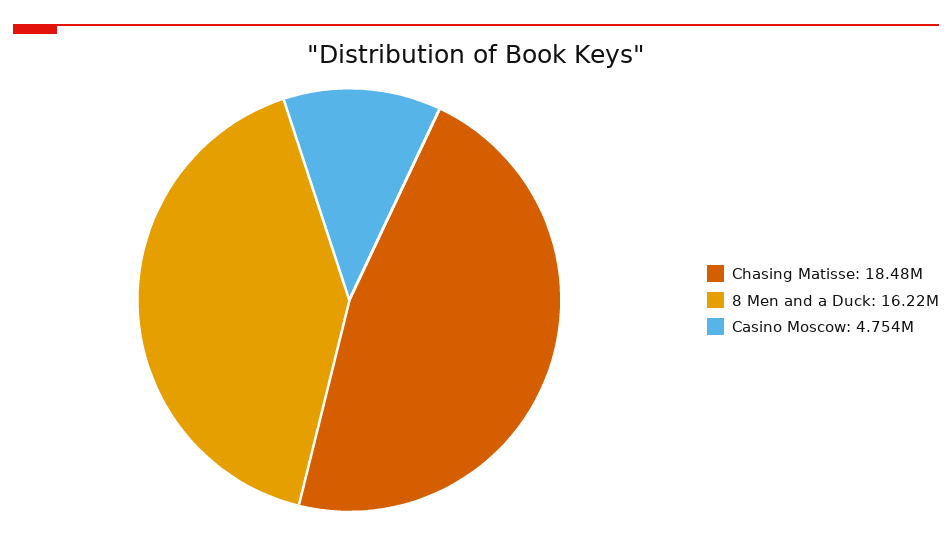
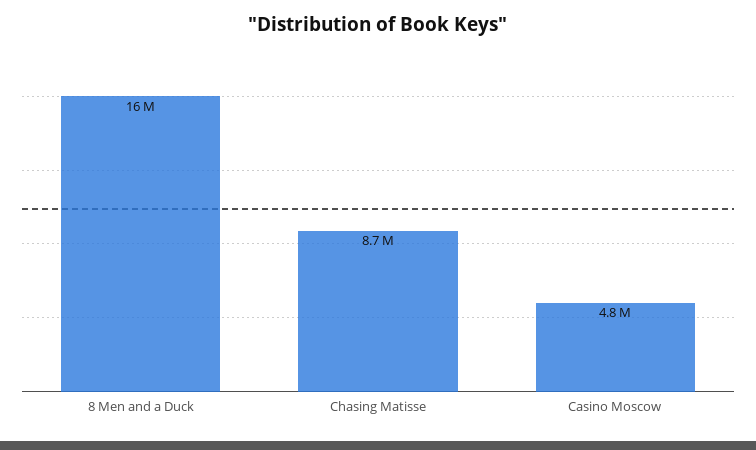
Chasing Matisse: 18480000 -> 8700000

